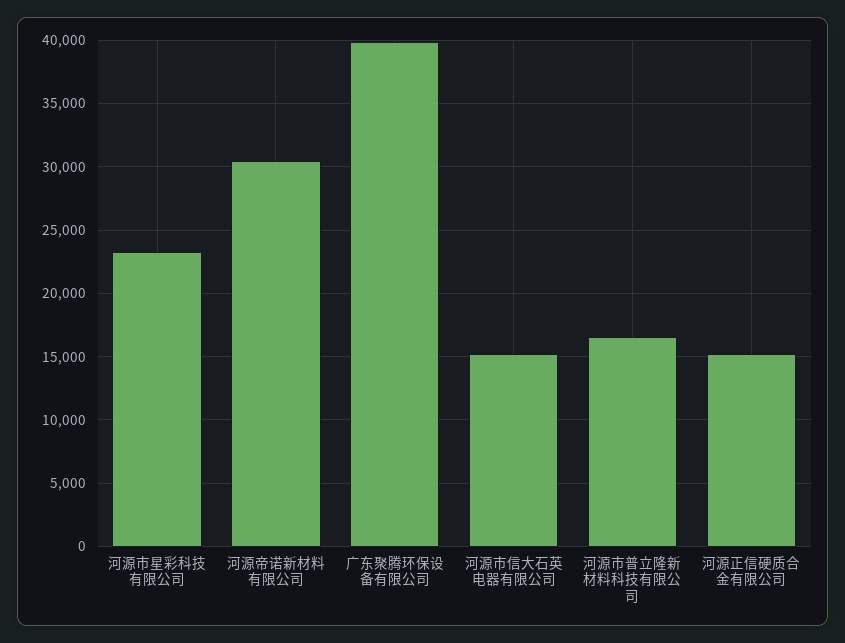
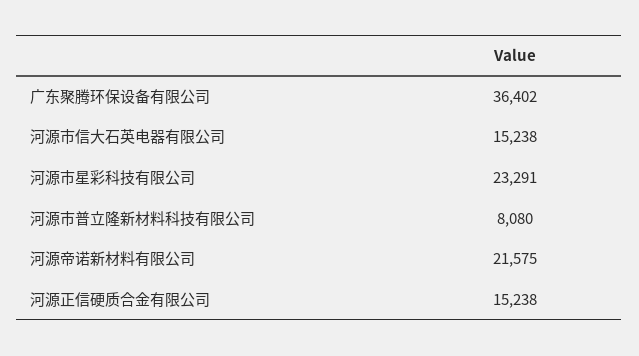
河源帝诺新材料有限公司: 30500 -> 21575
广东聚腾环保设备有限公司: 40000 -> 36402
河源市普立隆新材料科技有限公司: 16500 -> 8080

